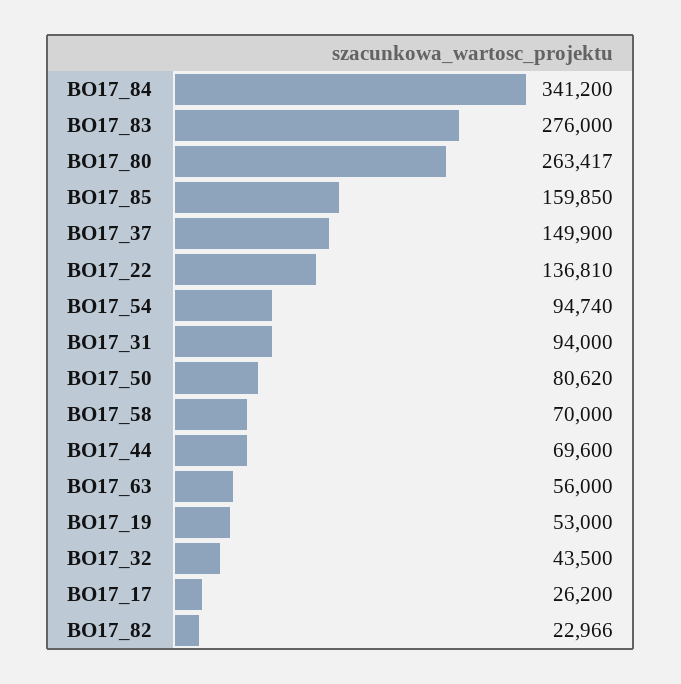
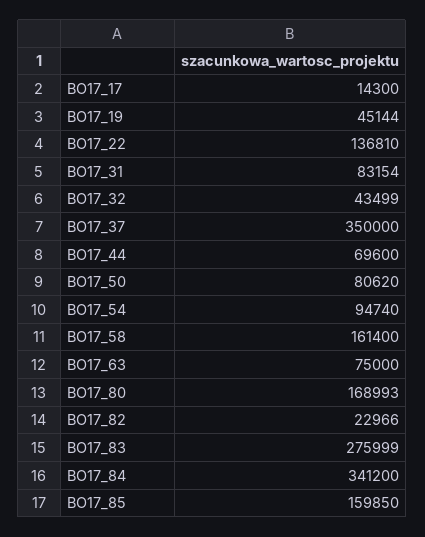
BO17_83: 276000 -> 275999
BO17_80: 263417 -> 168993
BO17_37: 149900 -> 350000
BO17_31: 94000 -> 83154
BO17_58: 70000 -> 161400
BO17_63: 56000 -> 75000
BO17_19: 53000 -> 45144
BO17_32: 43500 -> 43499
BO17_17: 26200 -> 14300

